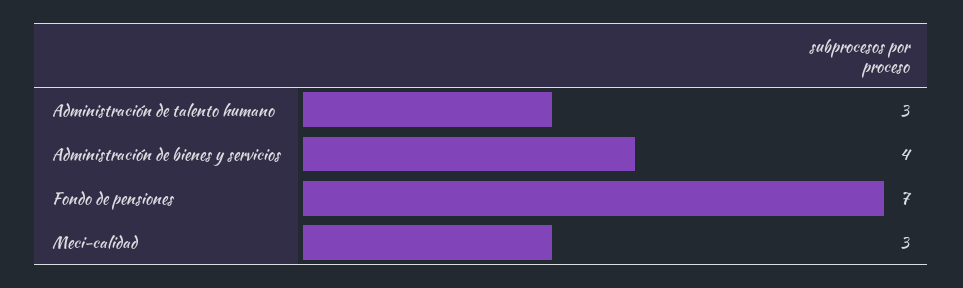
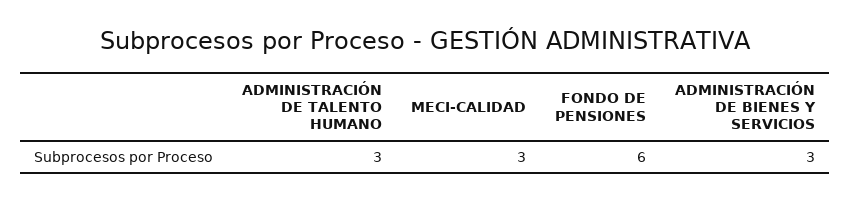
Administración de bienes y servicios: 4 -> 3
Fondo de pensiones: 7 -> 6

